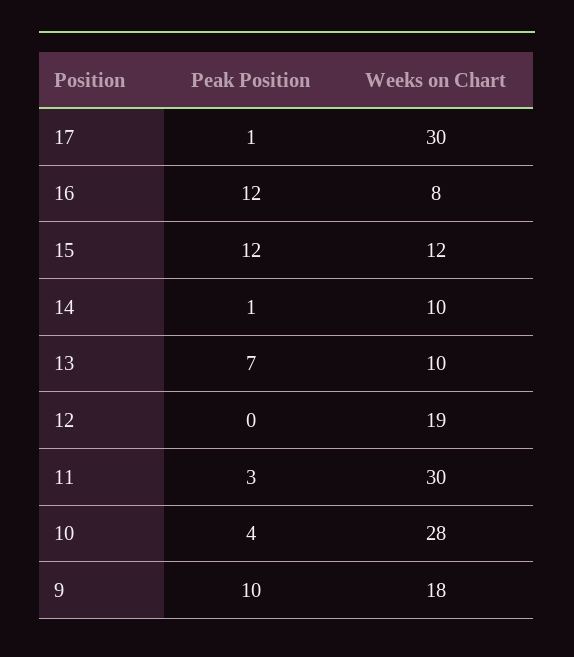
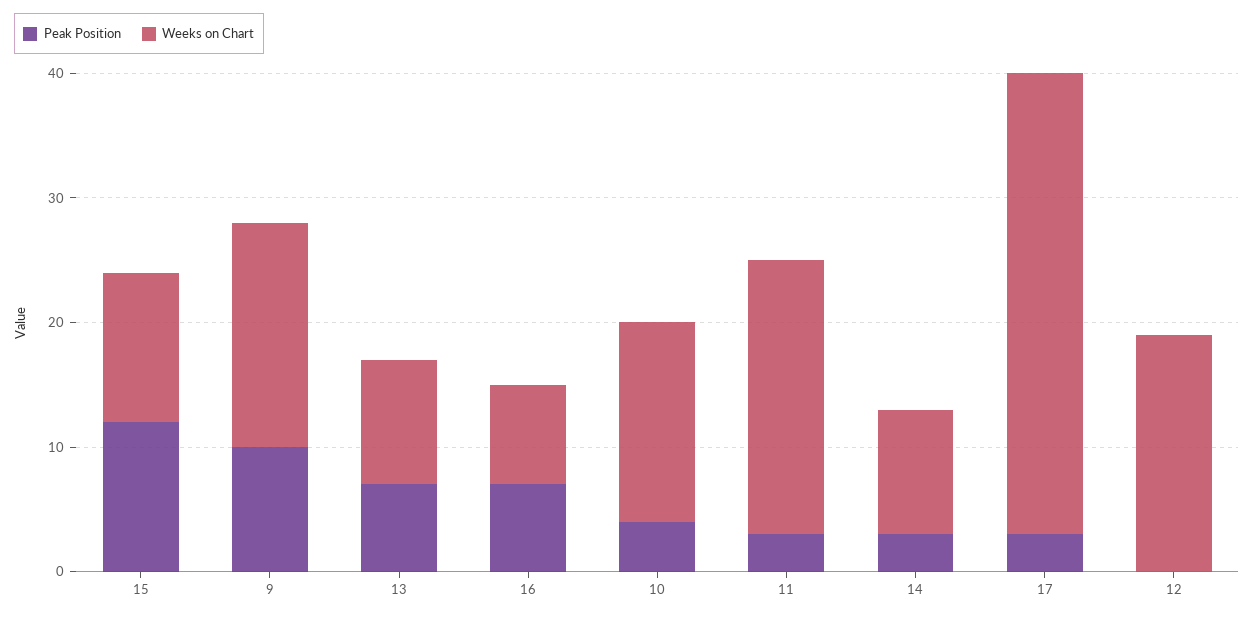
Peak Position, 17: 1 -> 3
Weeks on Chart, 17: 30 -> 37
Peak Position, 16: 12 -> 7
Peak Position, 14: 1 -> 3
Weeks on Chart, 11: 30 -> 22
Weeks on Chart, 10: 28 -> 16

